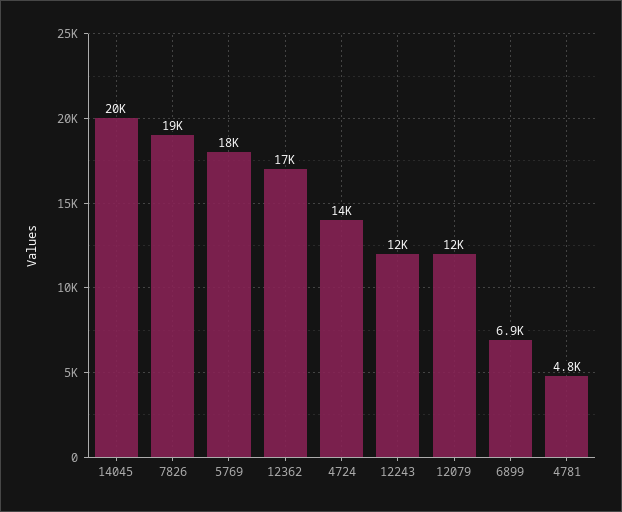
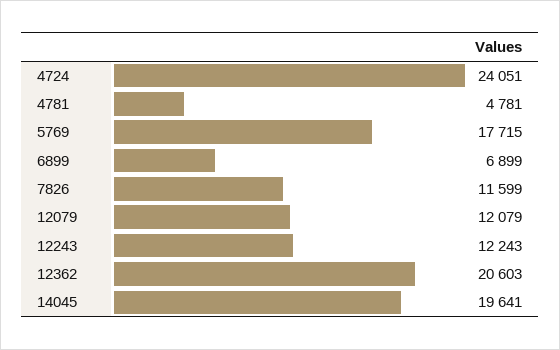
7826: 19000 -> 11599
12362: 17000 -> 20603
4724: 14000 -> 24051

